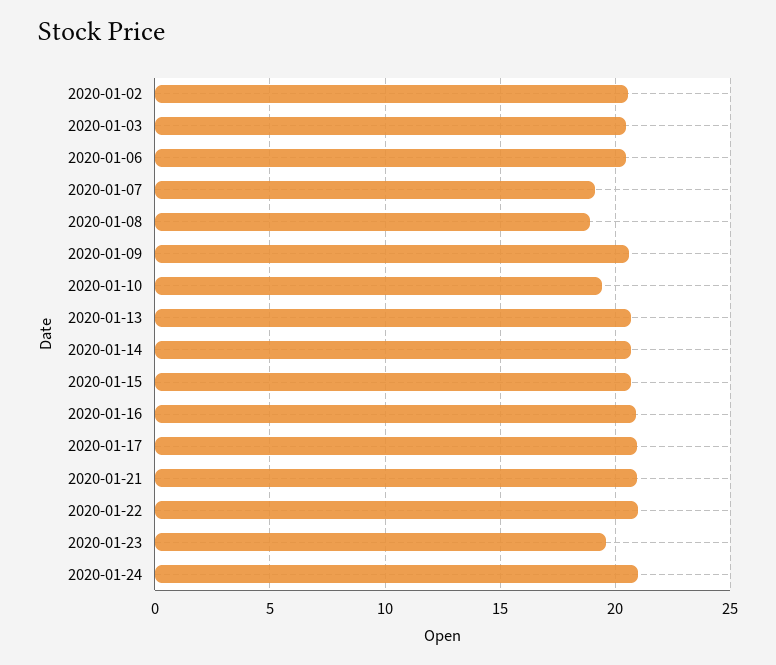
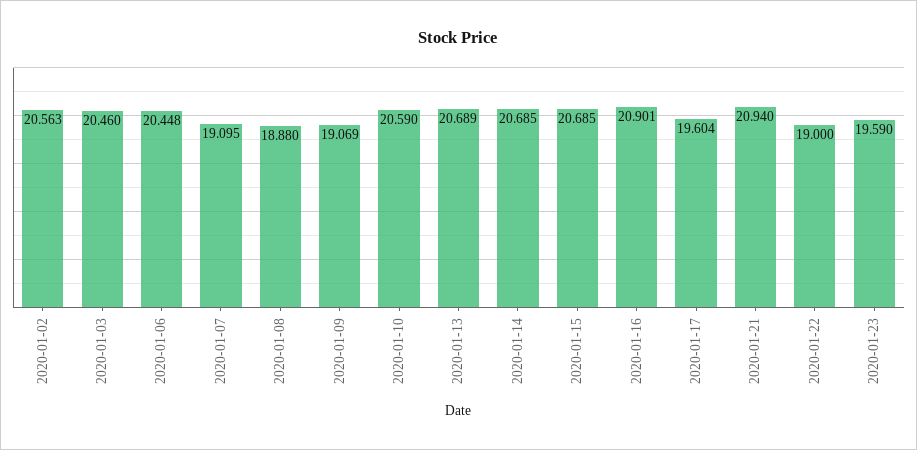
2020-01-09: 20.5 -> 19.069
2020-01-10: 19.5 -> 20.59
2020-01-17: 21 -> 19.604
2020-01-22: 21 -> 19
2020-01-24: 21 -> none

